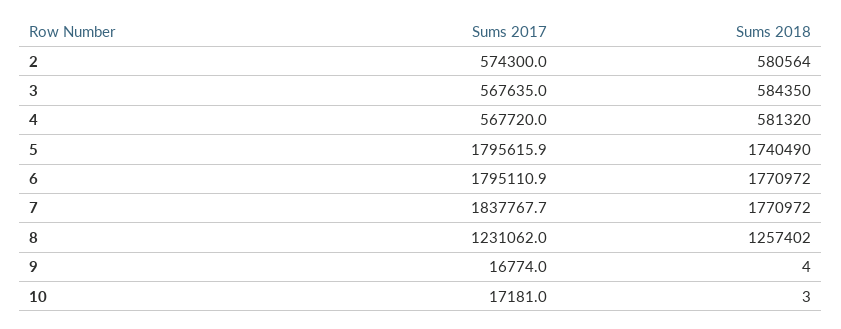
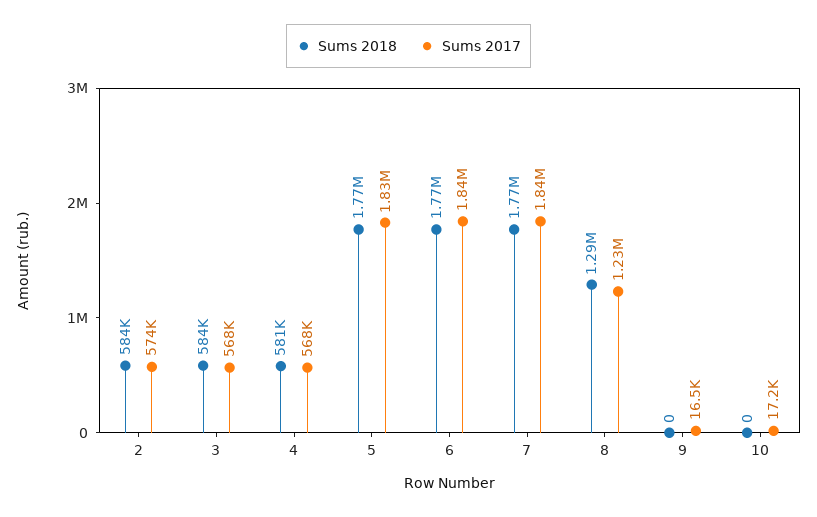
Sums 2018, 2: 580564 -> 584000
Sums 2017, 5: 1795615.9 -> 1830000
Sums 2018, 5: 1740490 -> 1770000
Sums 2017, 6: 1795110.9 -> 1840000
Sums 2018, 8: 1257402 -> 1290000
Sums 2017, 9: 16774 -> 16500
Sums 2018, 9: 4 -> 0
Sums 2018, 10: 3 -> 0

